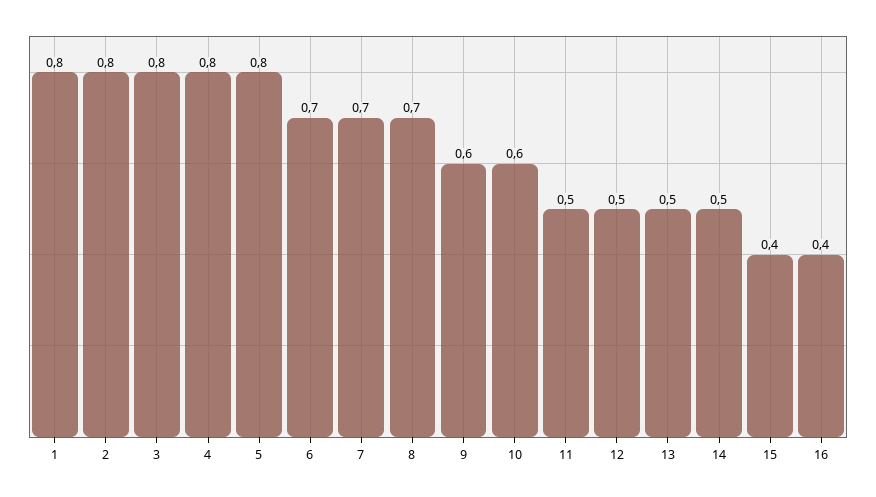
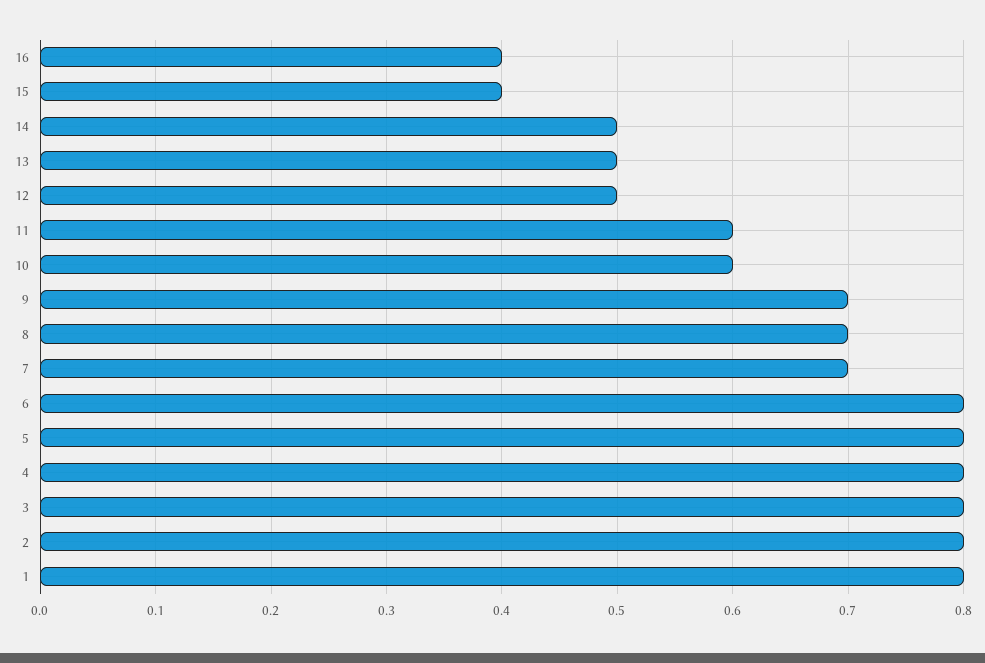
6: 0.7 -> 0.8
9: 0.6 -> 0.7
11: 0.5 -> 0.6

